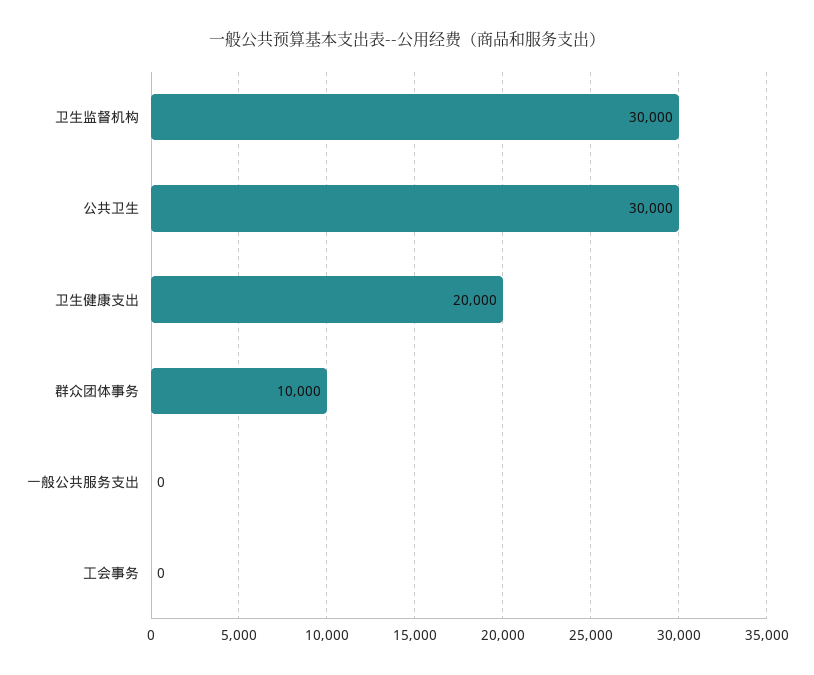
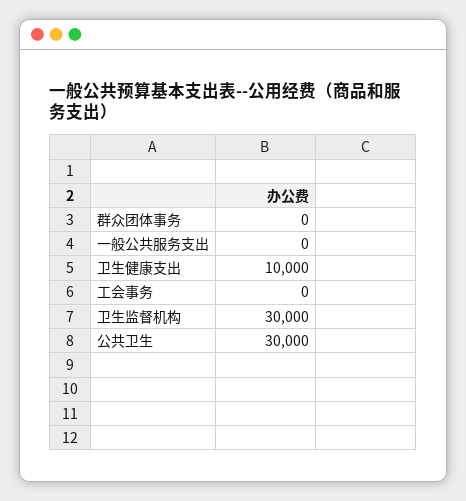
卫生健康支出: 20000 -> 10000
群众团体事务: 10000 -> 0

